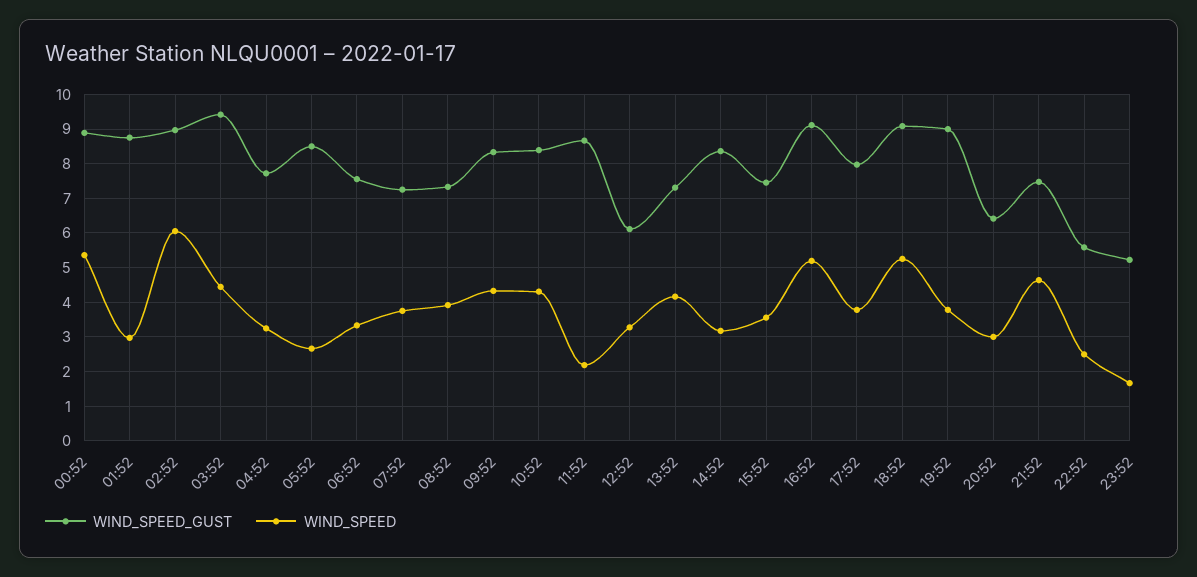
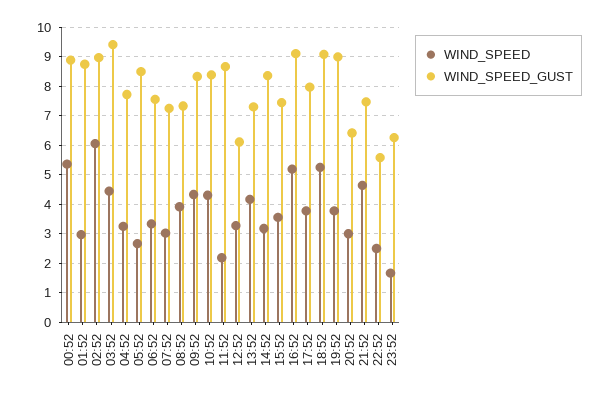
WIND_SPEED, 07:52: 3.8 -> 3
WIND_SPEED_GUST, 23:52: 5.2 -> 6.25

